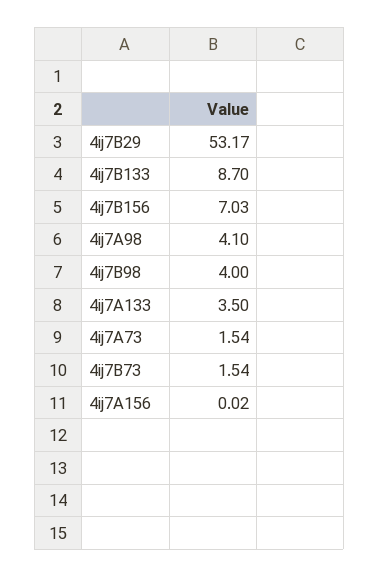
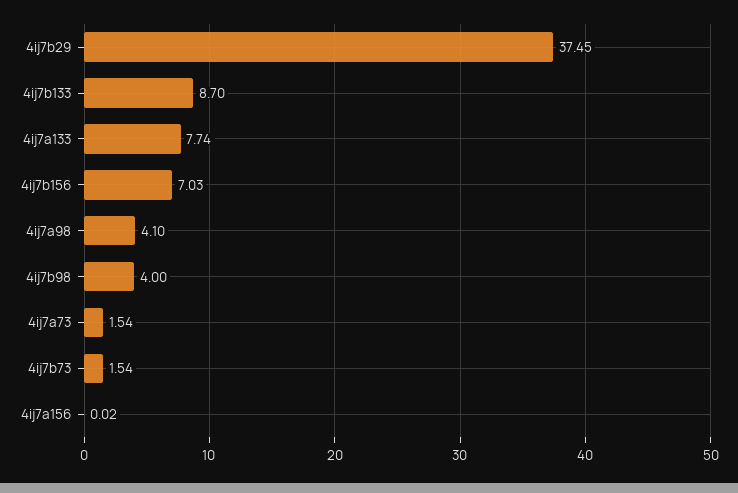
4ij7B29: 53.17 -> 37.45
4ij7A133: 3.5 -> 7.74

